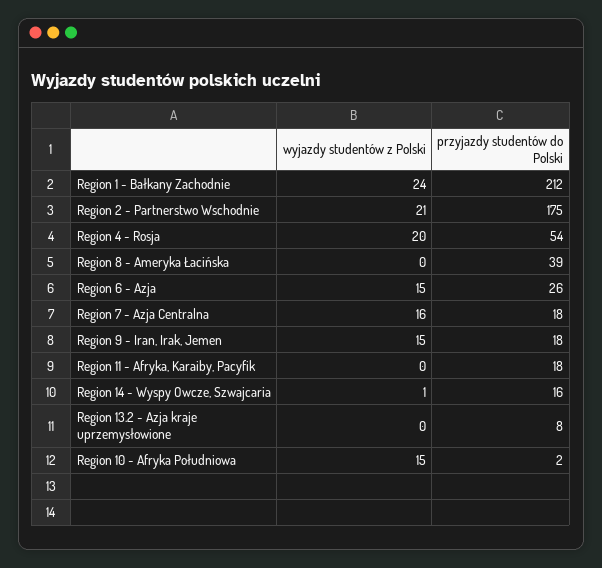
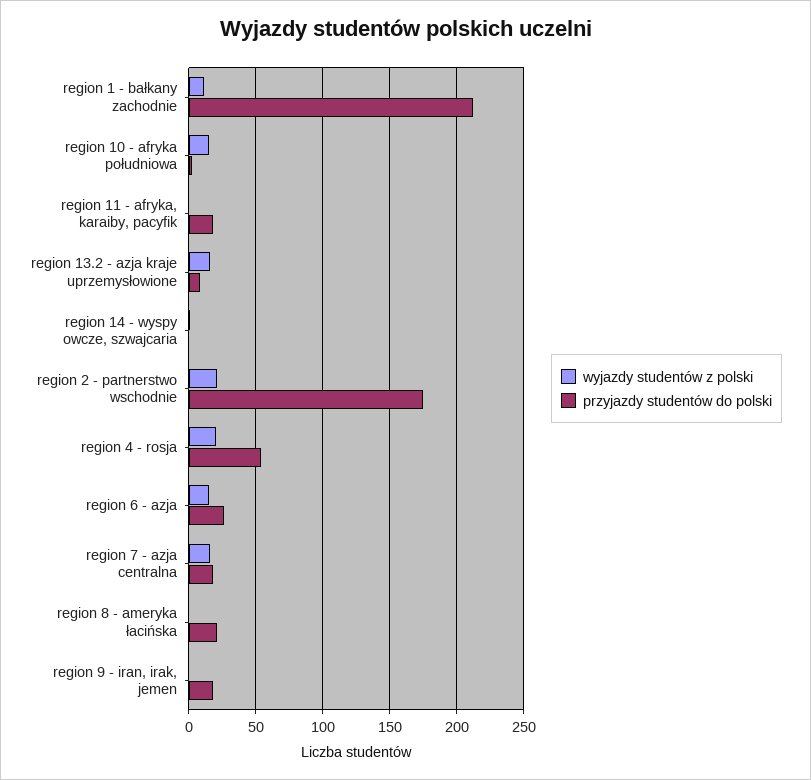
wyjazdy studentów z Polski, Region 1 - Bałkany Zachodnie: 24 -> 10
przyjazdy studentów do Polski, Region 8 - Ameryka Łacińska: 39 -> 20
wyjazdy studentów z Polski, Region 9 - Iran, Irak, Jemen: 15 -> 0
przyjazdy studentów do Polski, Region 14 - Wyspy Owcze, Szwajcaria: 16 -> 0
wyjazdy studentów z Polski, Region 13.2 - Azja kraje uprzemysłowione: 0 -> 15

